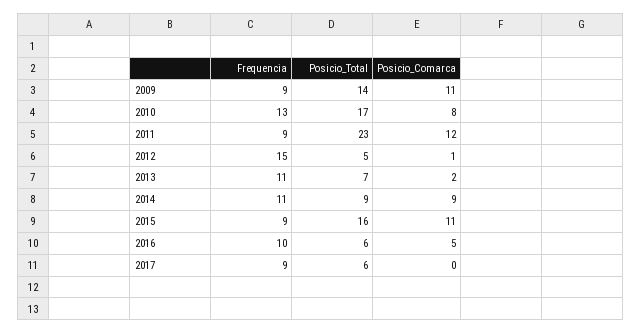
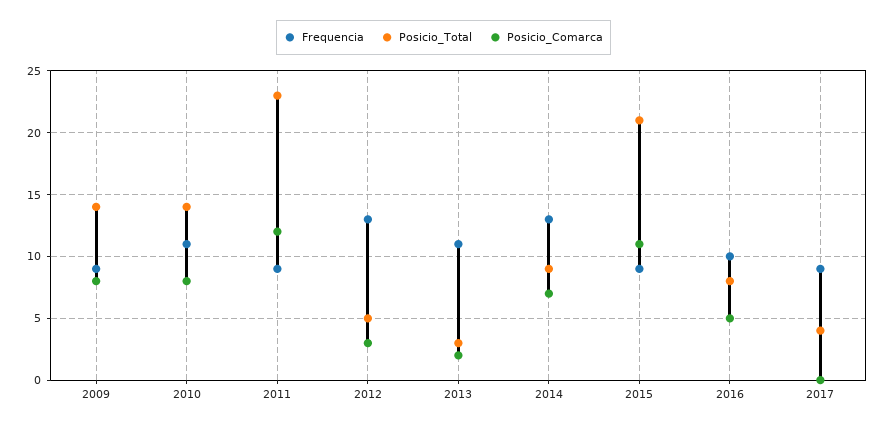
Posicio_Comarca, 2009: 11 -> 8
Frequencia, 2010: 13 -> 11
Posicio_Total, 2010: 17 -> 14
Frequencia, 2012: 15 -> 13
Posicio_Comarca, 2012: 1 -> 3
Posicio_Total, 2013: 7 -> 3
Frequencia, 2014: 11 -> 13
Posicio_Comarca, 2014: 9 -> 7
Posicio_Total, 2015: 16 -> 21
Posicio_Total, 2016: 6 -> 8
Posicio_Total, 2017: 6 -> 4

